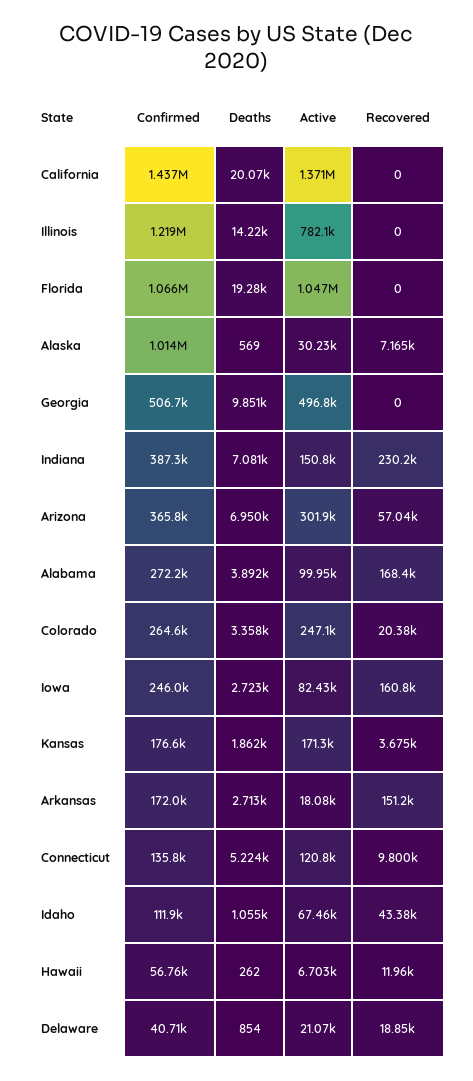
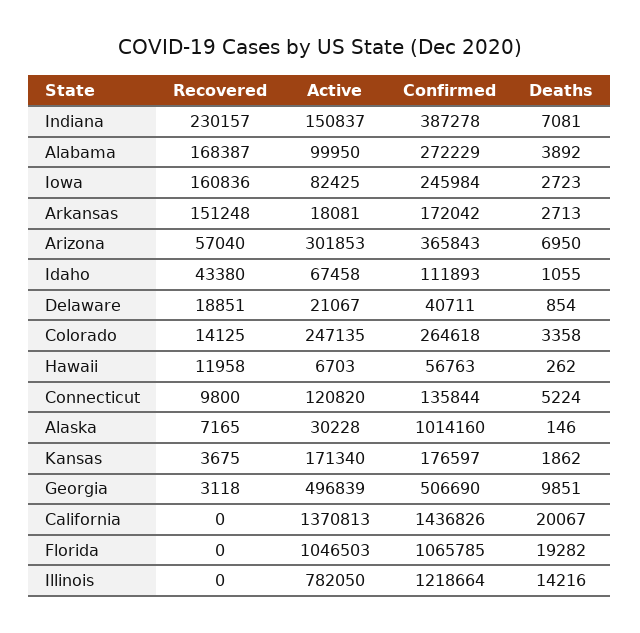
Deaths, Alaska: 569 -> 146
Recovered, Georgia: 0 -> 3118
Recovered, Colorado: 20380 -> 14125

